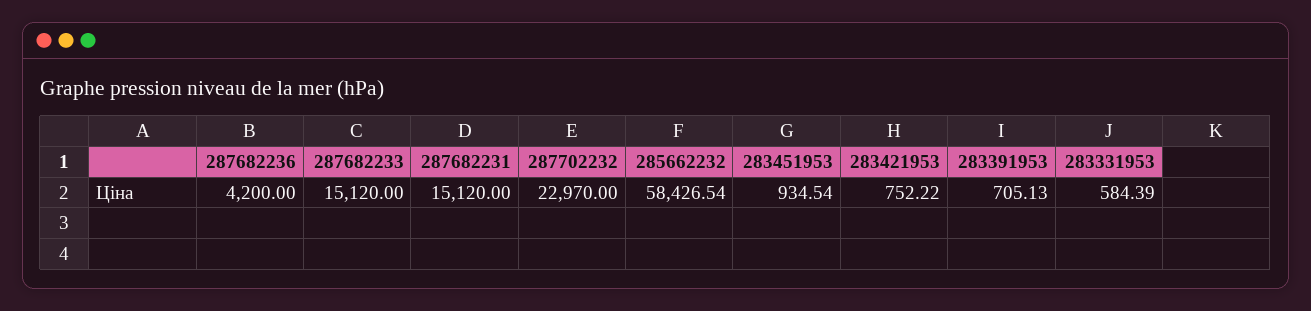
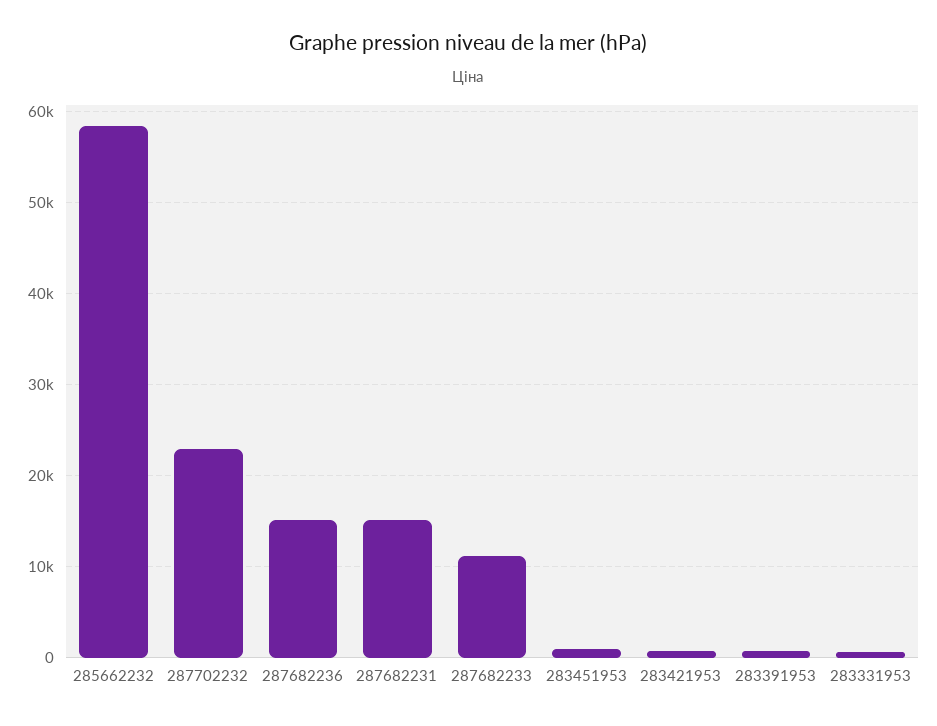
287682236: 4200 -> 15000
287682233: 15120 -> 11000

